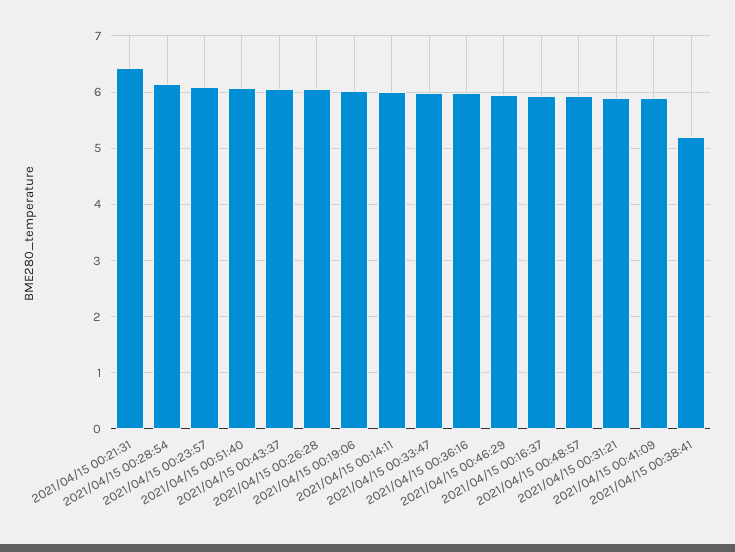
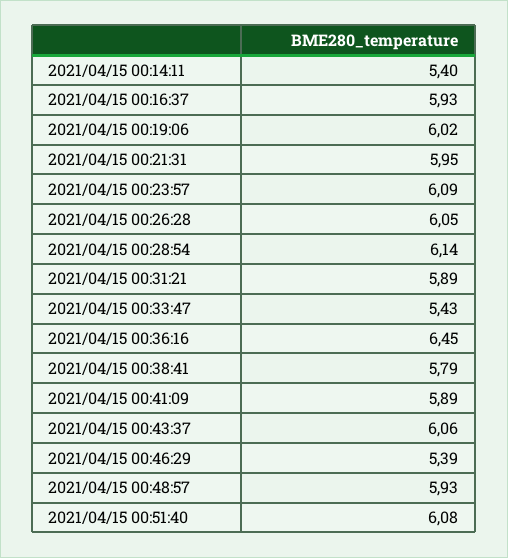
2021/04/15 00:21:31: 6.4 -> 5.95
2021/04/15 00:14:11: 6 -> 5.4
2021/04/15 00:33:47: 6 -> 5.43
2021/04/15 00:36:16: 6 -> 6.45
2021/04/15 00:46:29: 6 -> 5.39
2021/04/15 00:38:41: 5.2 -> 5.79

